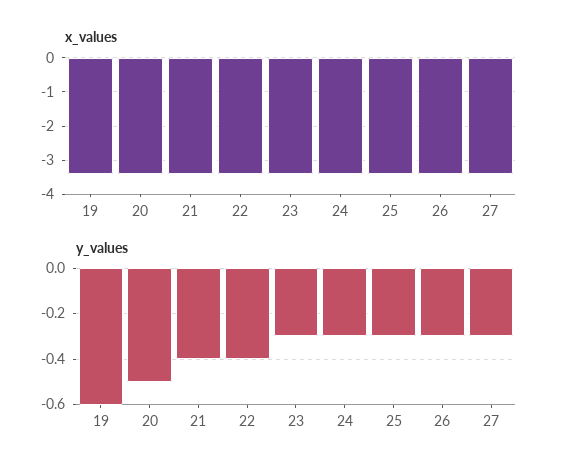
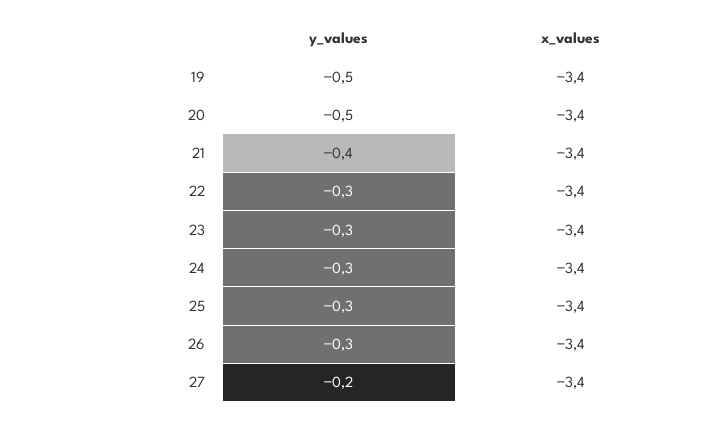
y_values, 19: -0.6 -> -0.5
y_values, 22: -0.4 -> -0.3
y_values, 27: -0.3 -> -0.2

